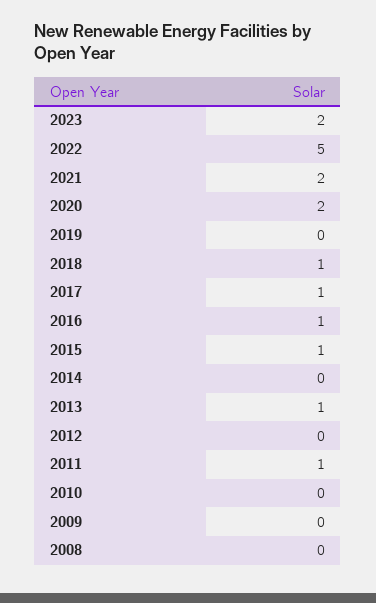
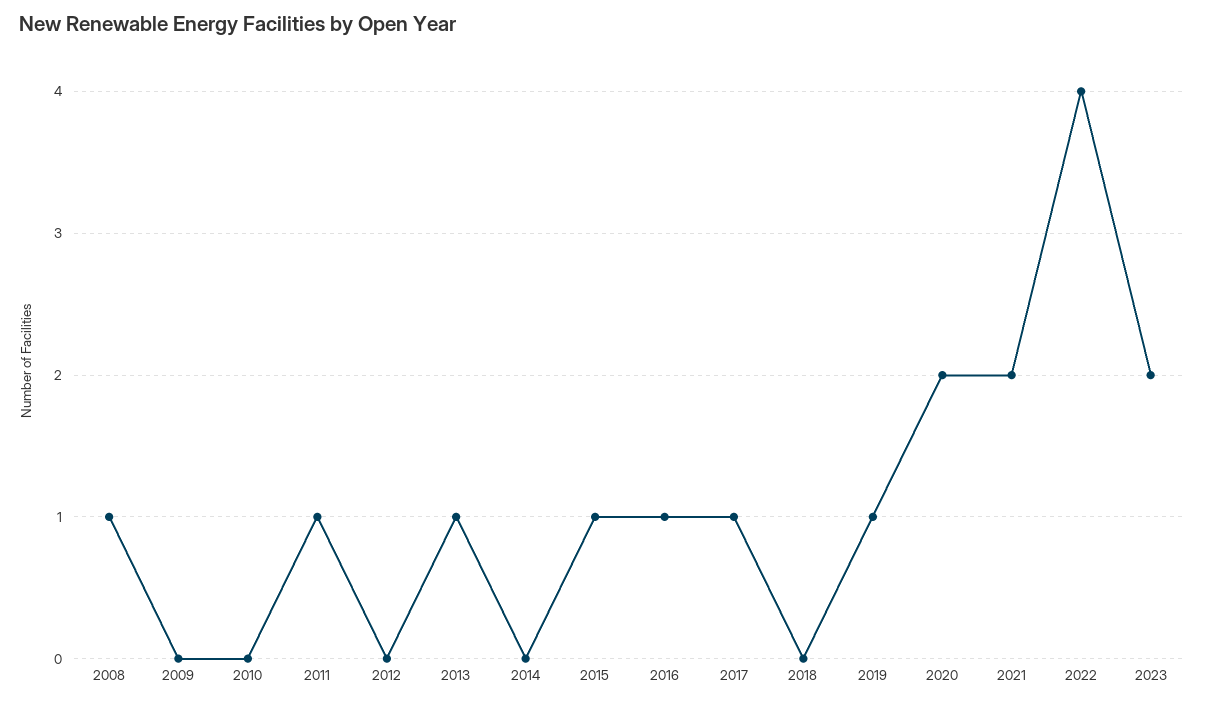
2022: 5 -> 4
2019: 0 -> 1
2018: 1 -> 0
2008: 0 -> 1

